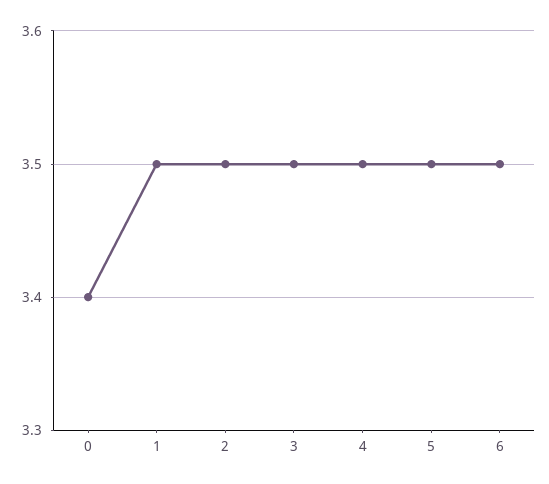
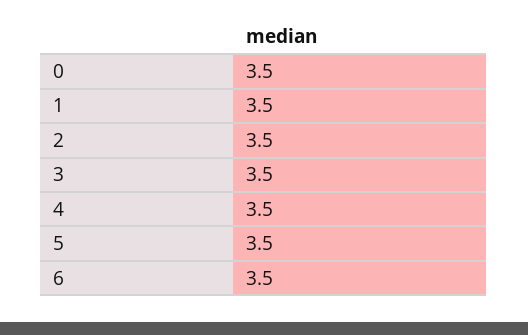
0: 3.4 -> 3.5

